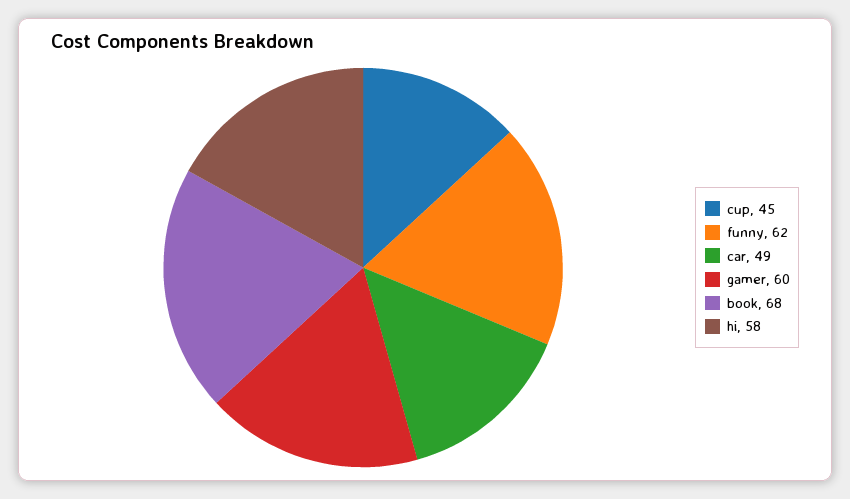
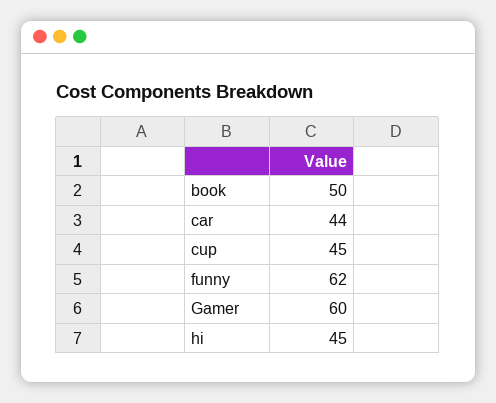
car: 49 -> 44
book: 68 -> 50
hi: 58 -> 45

